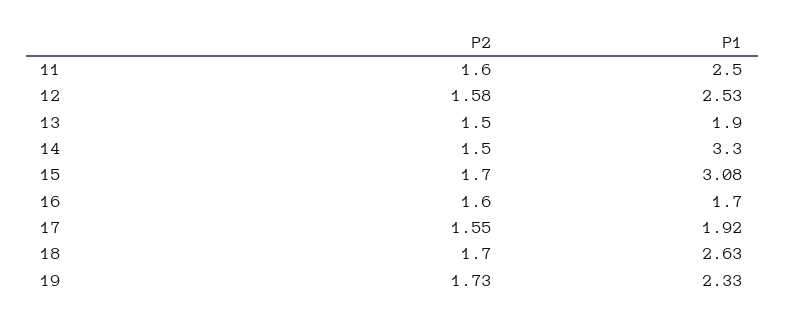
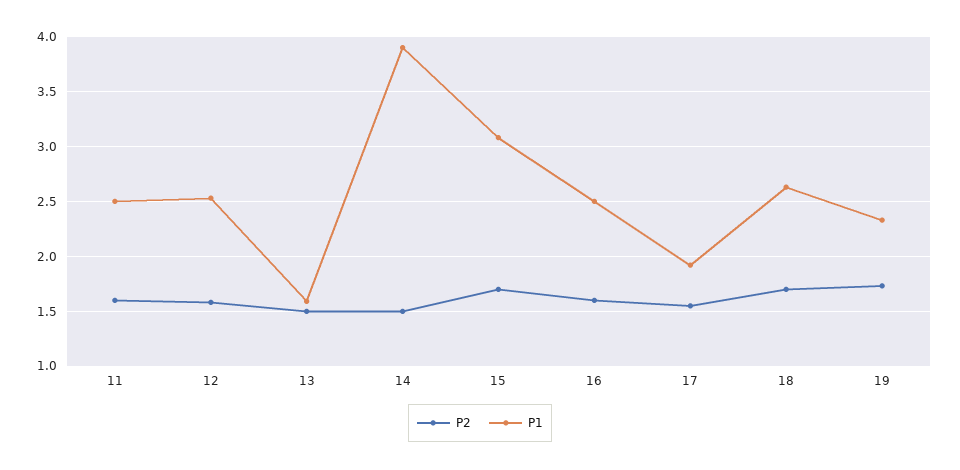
P1, 13: 1.9 -> 1.6
P1, 14: 3.3 -> 3.9
P1, 16: 1.7 -> 2.5

